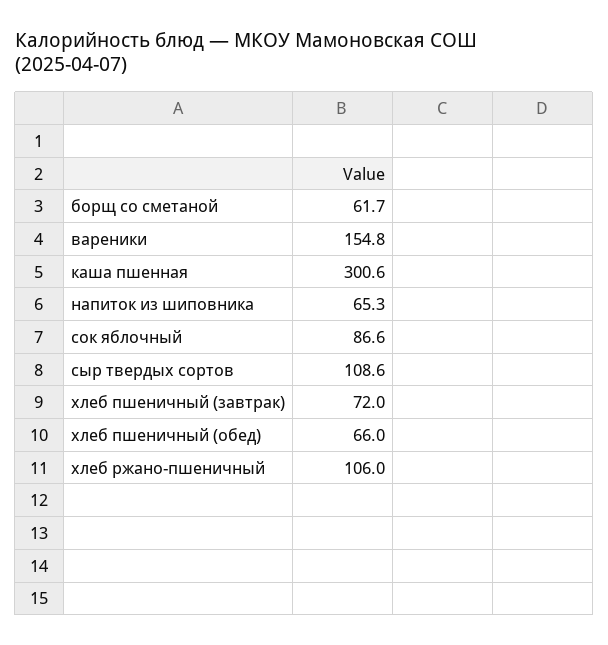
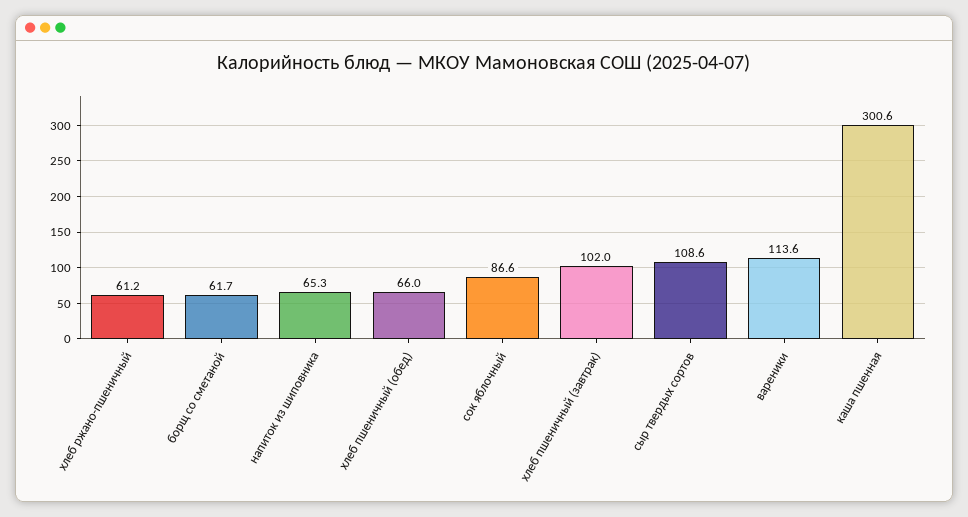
вареники: 154.8 -> 113.6
хлеб пшеничный (завтрак): 72 -> 102
хлеб ржано-пшеничный: 106 -> 61.2

